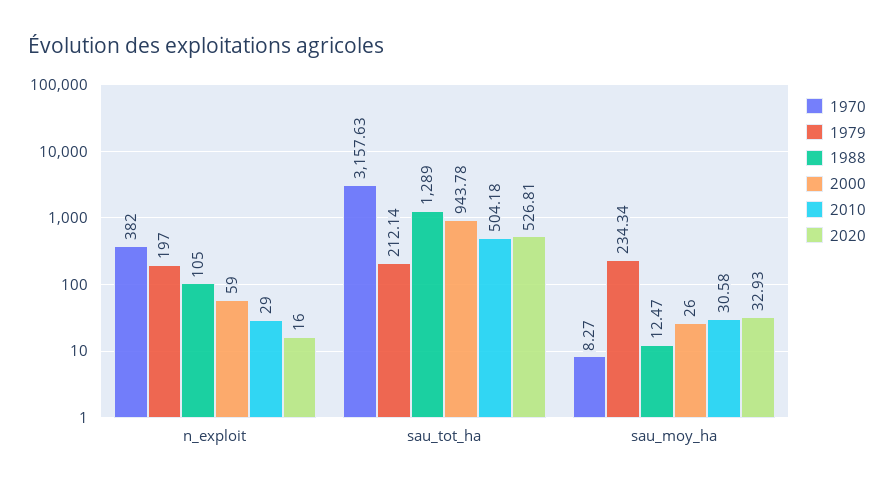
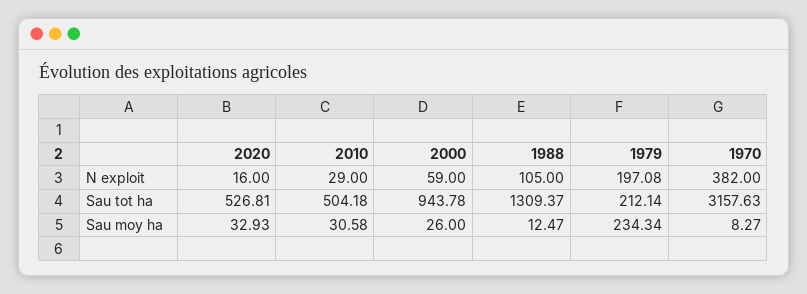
1979, n_exploit: 197 -> 197.08
1988, sau_tot_ha: 1289 -> 1309.37

